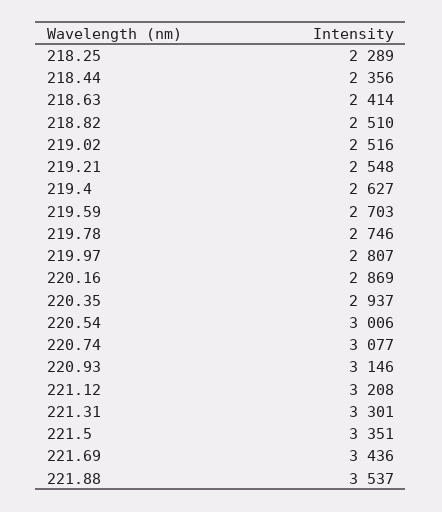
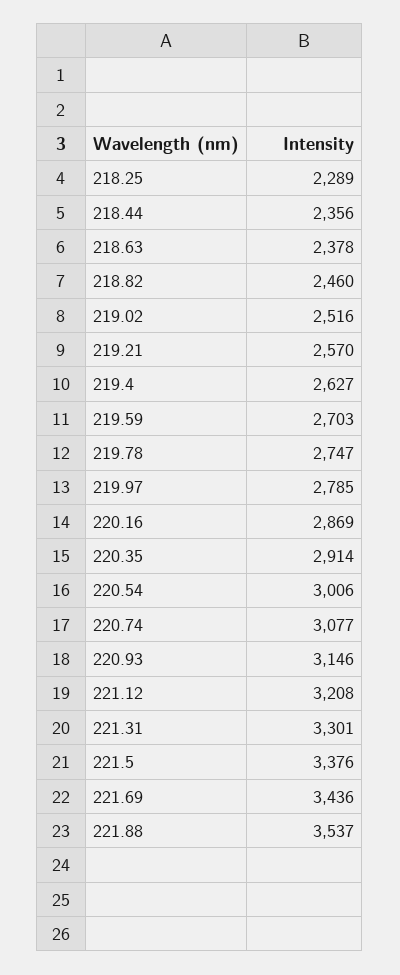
218.63: 2414 -> 2378
218.82: 2510 -> 2460
219.21: 2548 -> 2570
219.78: 2746 -> 2747
219.97: 2807 -> 2785
220.35: 2937 -> 2914
221.5: 3351 -> 3376

